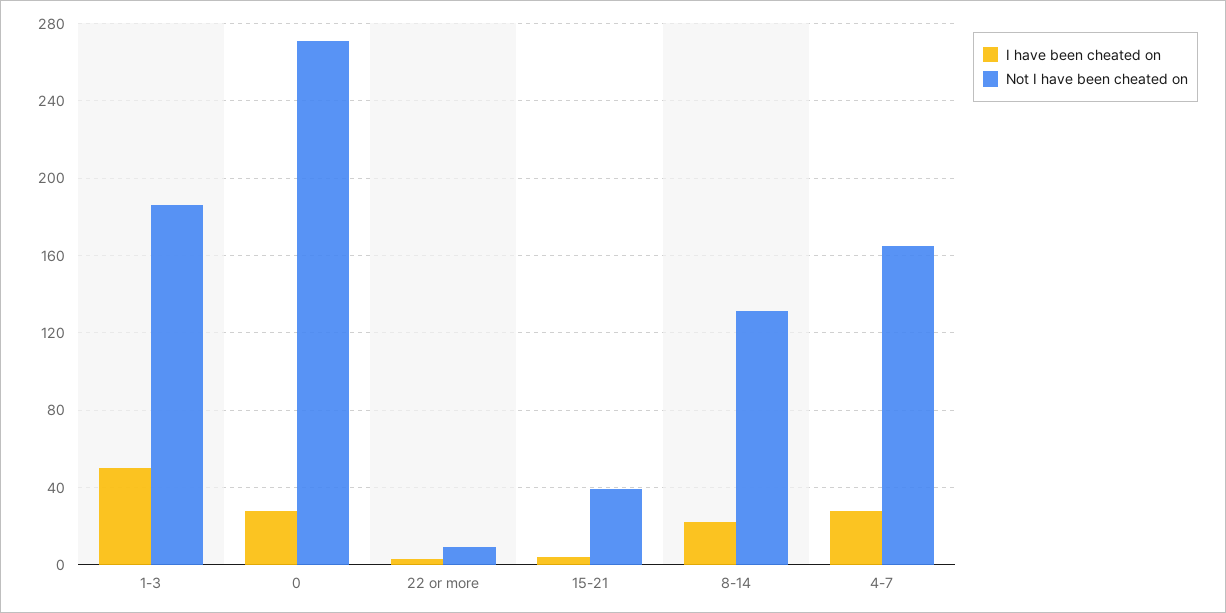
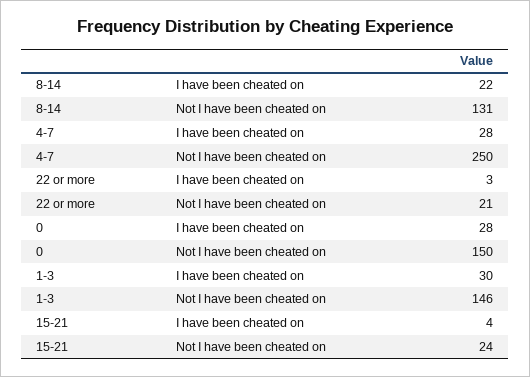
I have been cheated on, 1-3: 50 -> 30
Not I have been cheated on, 1-3: 185 -> 146
Not I have been cheated on, 0: 270 -> 150
Not I have been cheated on, 22 or more: 10 -> 21
Not I have been cheated on, 15-21: 40 -> 24
Not I have been cheated on, 4-7: 165 -> 250

